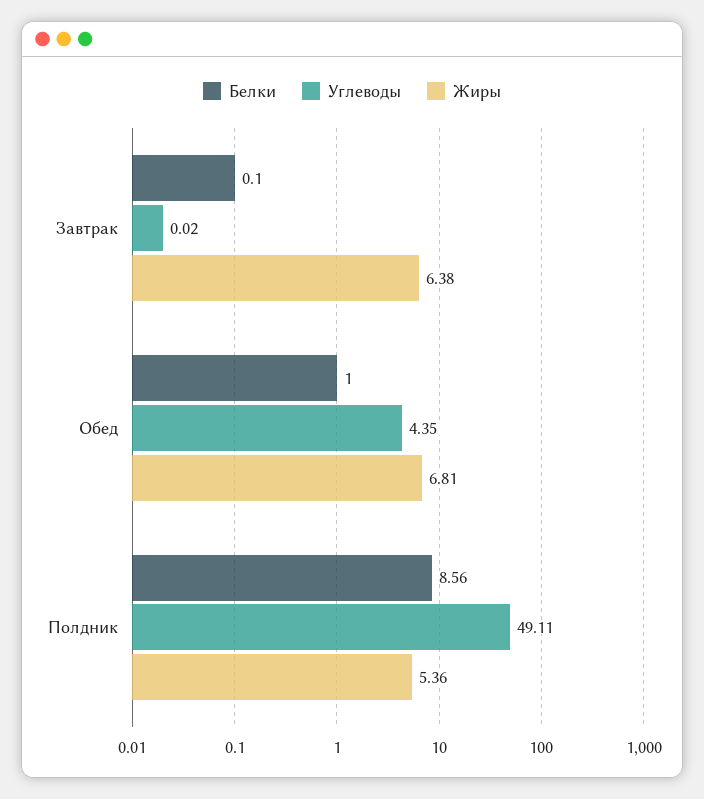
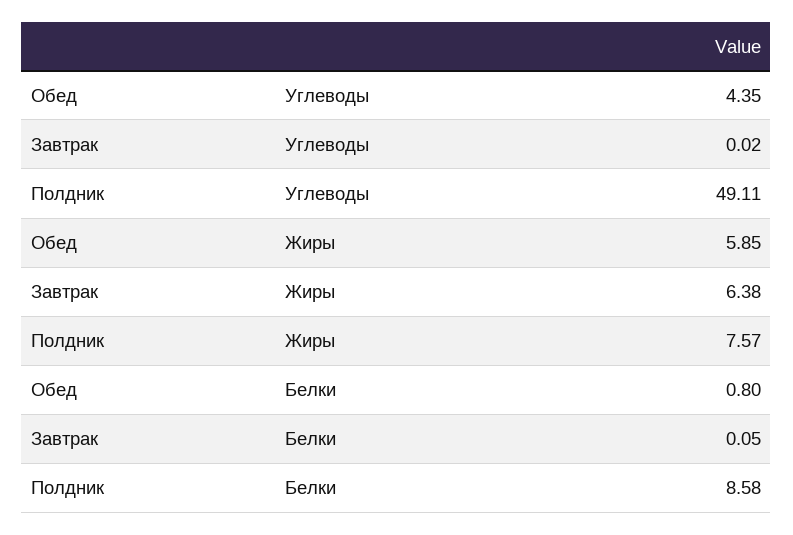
Белки, Завтрак: 0.1 -> 0.05
Белки, Обед: 1 -> 0.8
Жиры, Обед: 6.81 -> 5.85
Белки, Полдник: 8.56 -> 8.58
Жиры, Полдник: 5.36 -> 7.57

